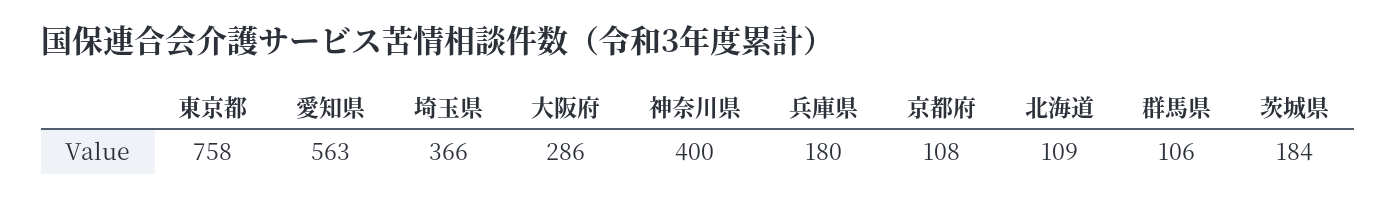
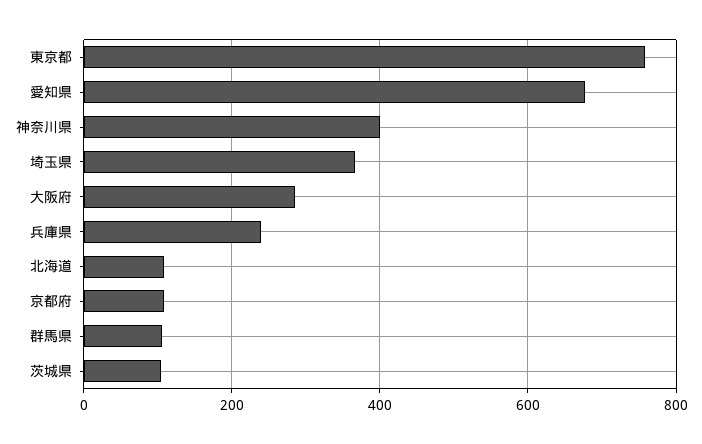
愛知県: 563 -> 680
兵庫県: 180 -> 240
茨城県: 184 -> 100

